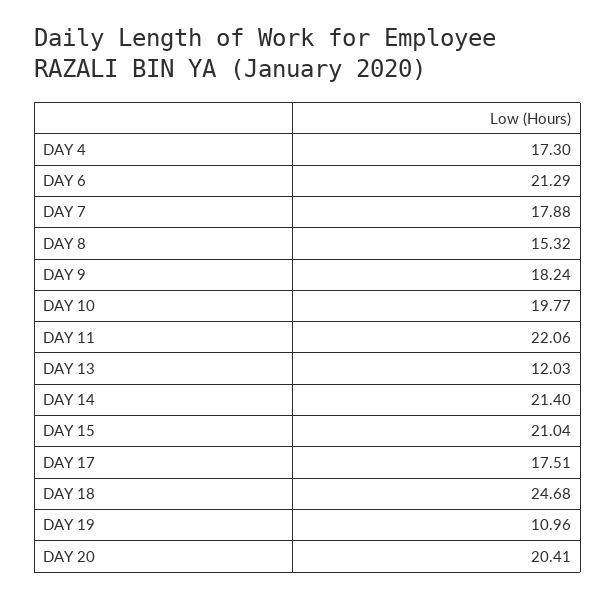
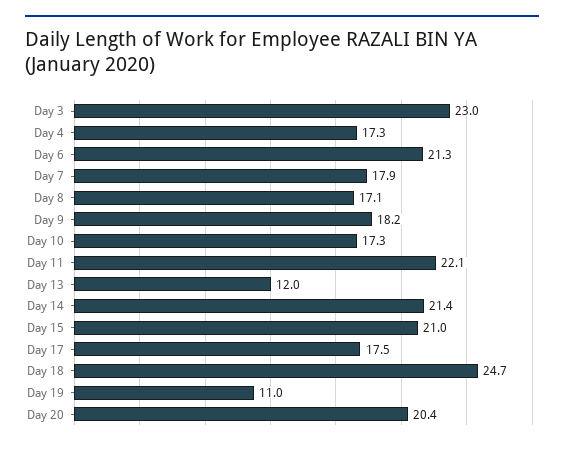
DAY 8: 15.32 -> 17.1
DAY 10: 19.77 -> 17.3
Day 3: none -> 23

